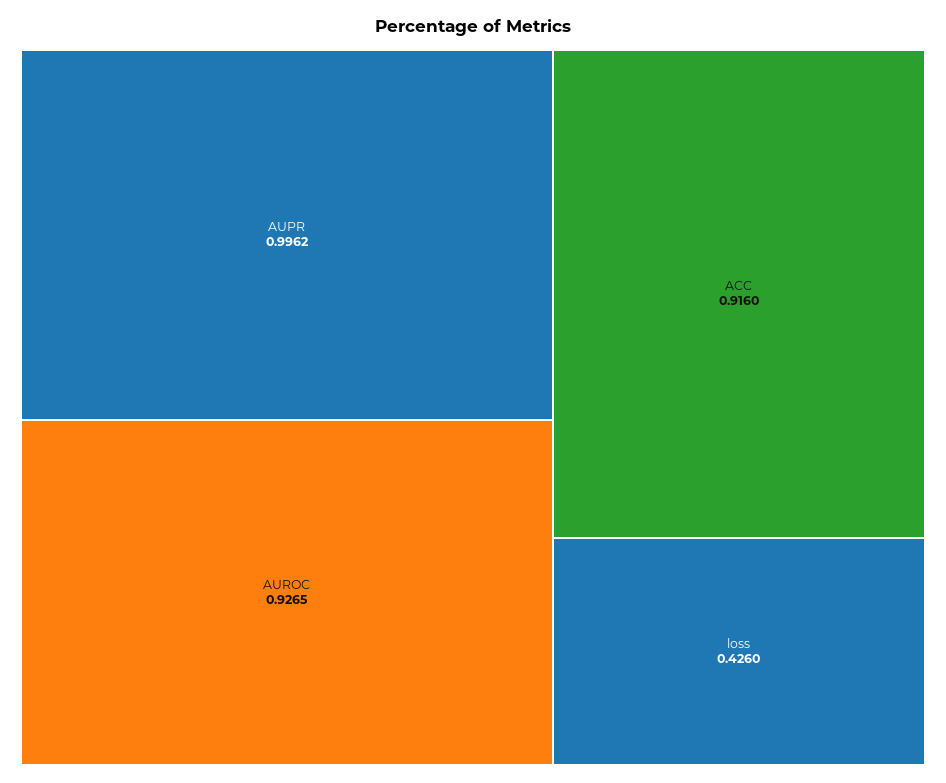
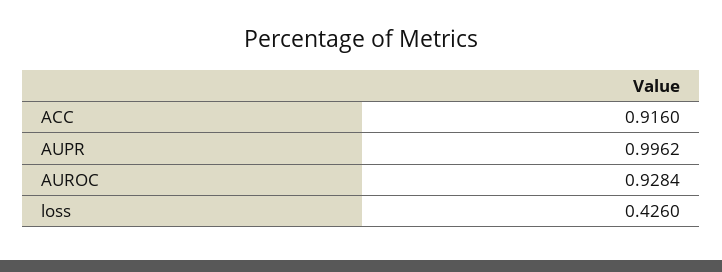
AUROC: 0.9265 -> 0.9284

